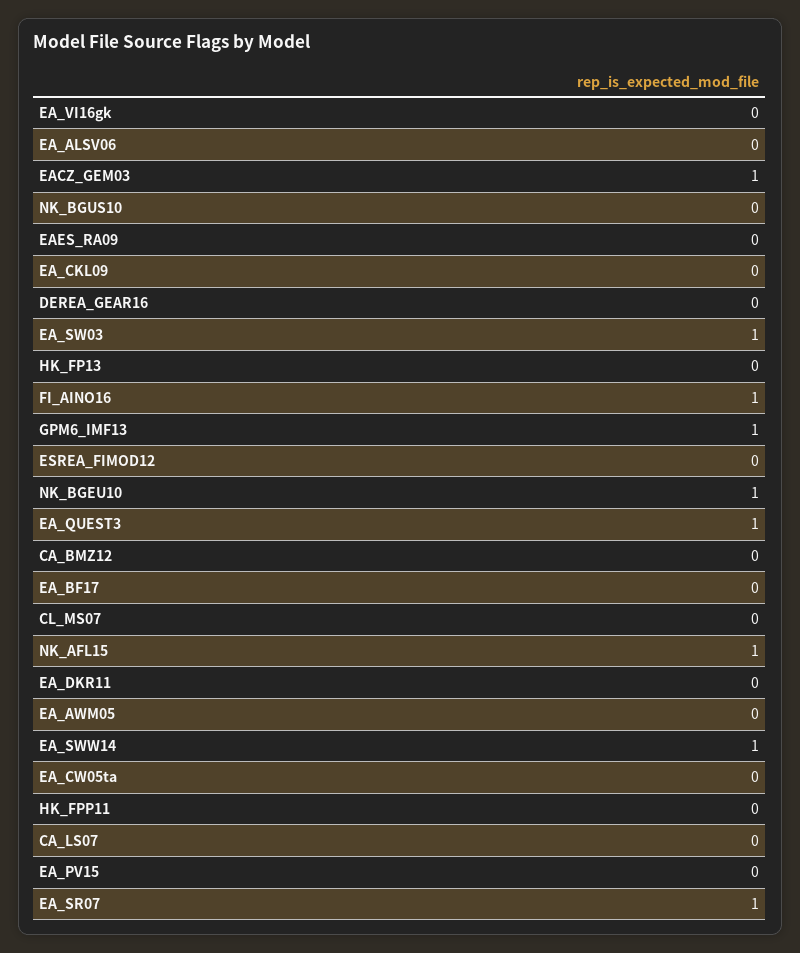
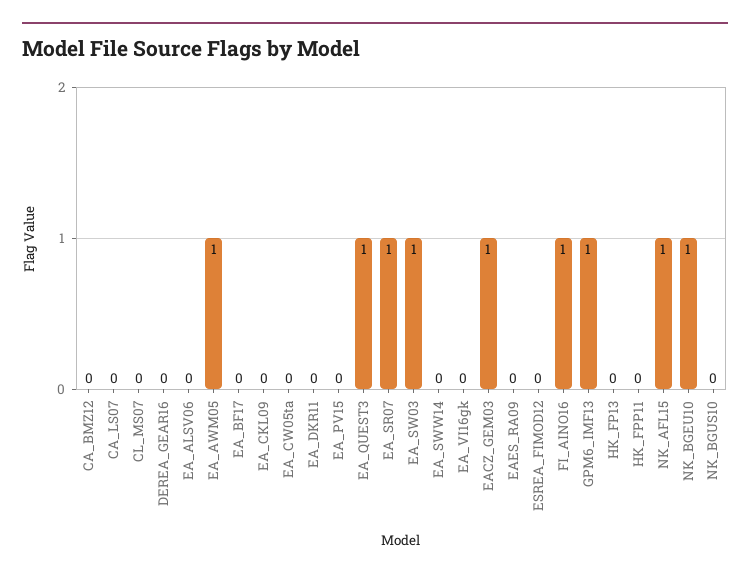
EA_AWM05: 0 -> 1
EA_SWW14: 1 -> 0

